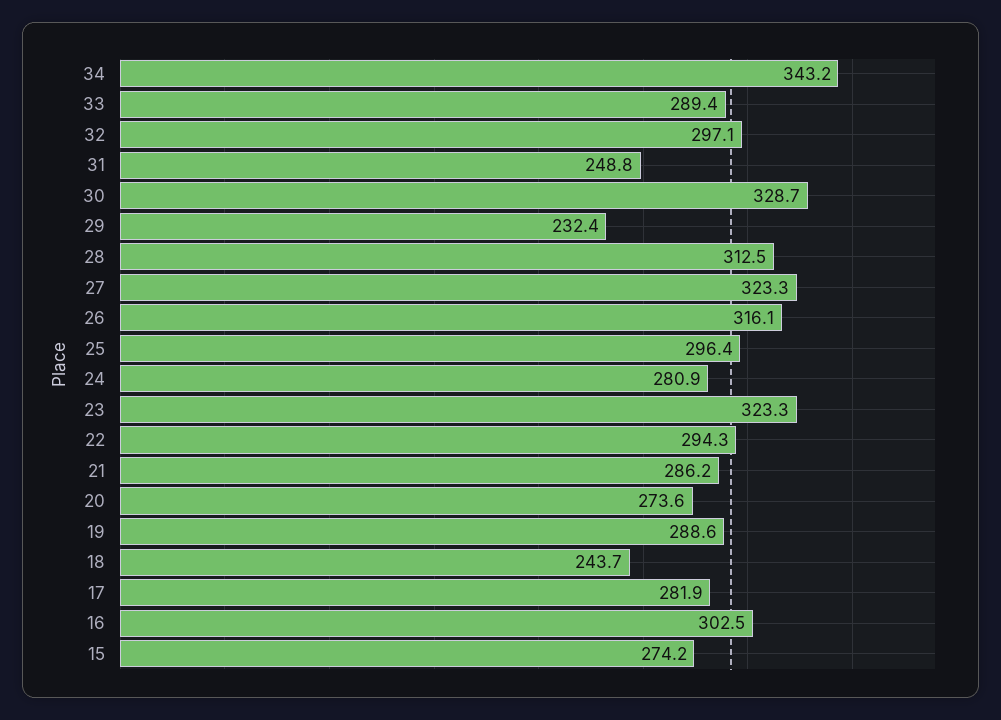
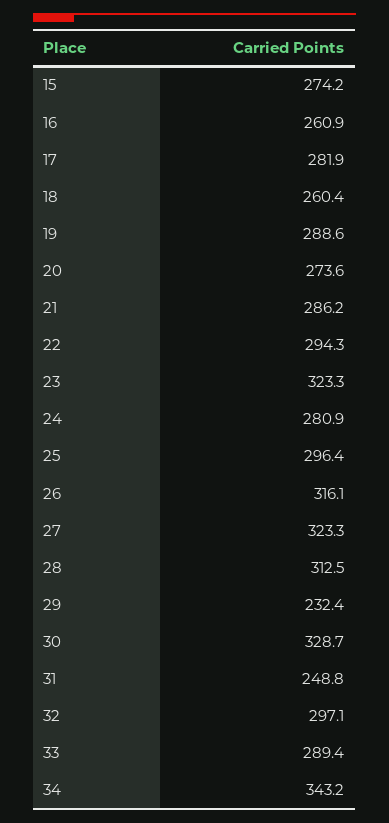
18: 243.7 -> 260.4
16: 302.5 -> 260.9

